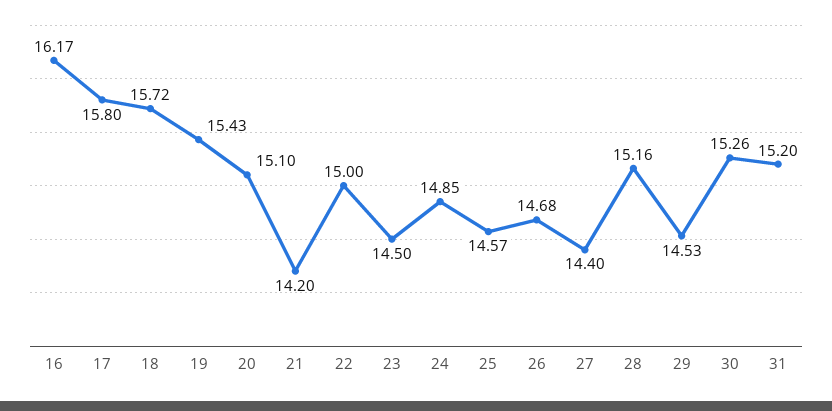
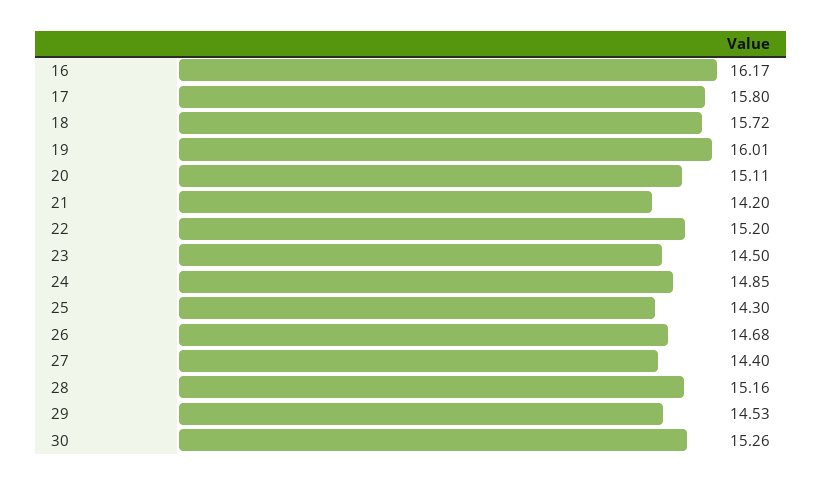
19: 15.43 -> 16.01
20: 15.1 -> 15.11
22: 15 -> 15.2
25: 14.57 -> 14.3
31: 15.2 -> none

